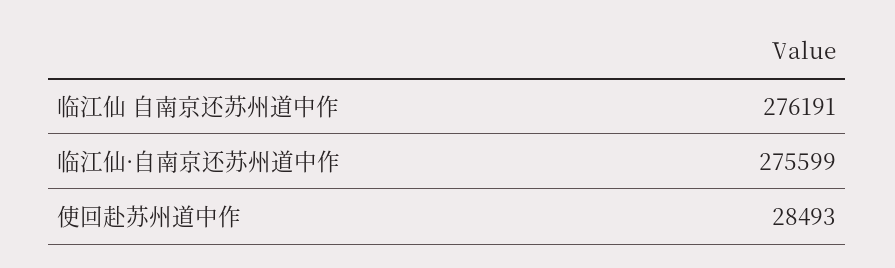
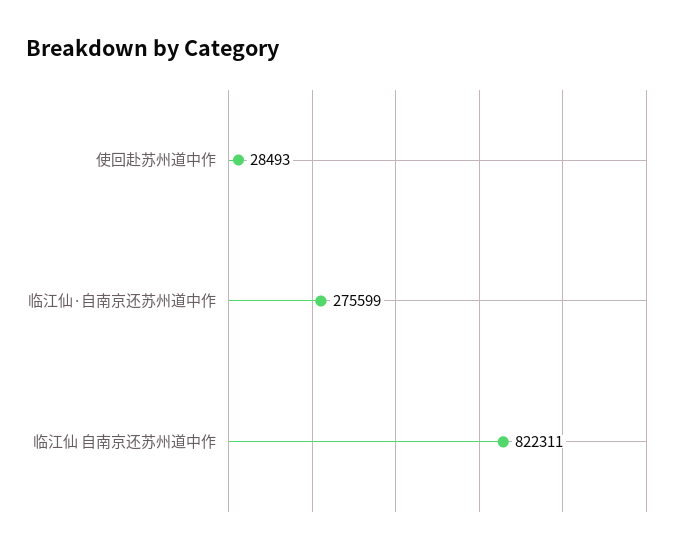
临江仙 自南京还苏州道中作: 276191 -> 822311

